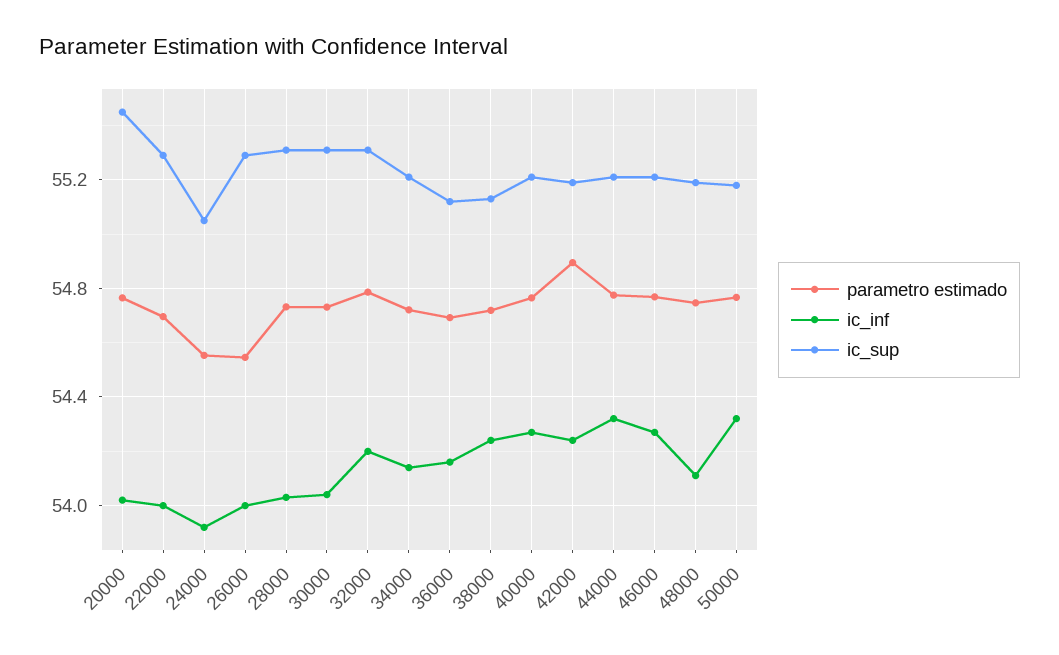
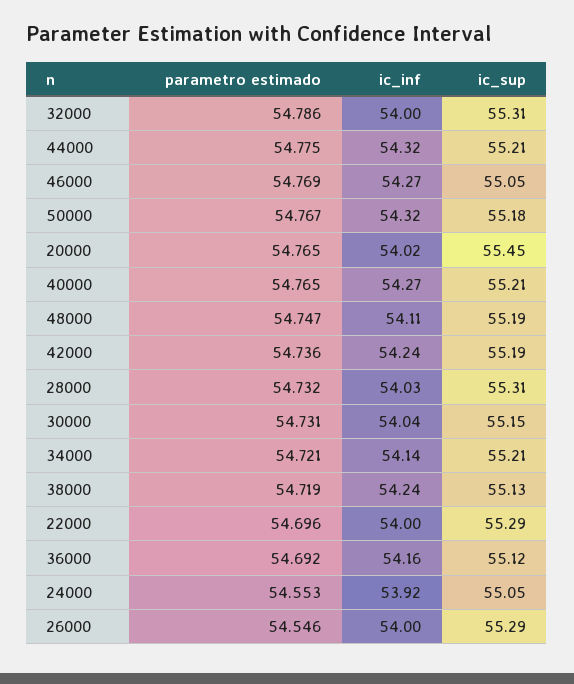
ic_sup, 30000: 55.3 -> 55.15
ic_inf, 32000: 54.2 -> 54
parametro estimado, 42000: 54.9 -> 54.736
ic_sup, 46000: 55.2 -> 55.05

